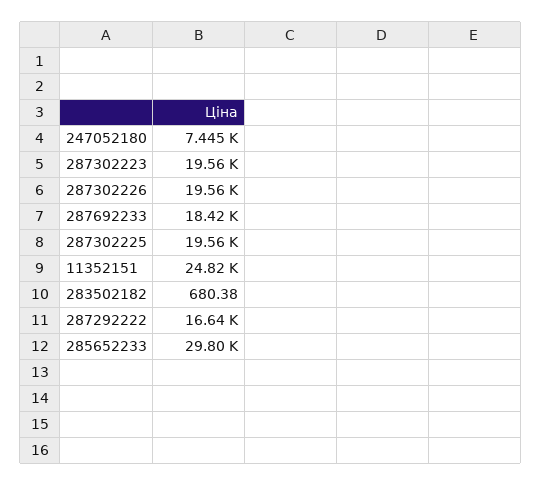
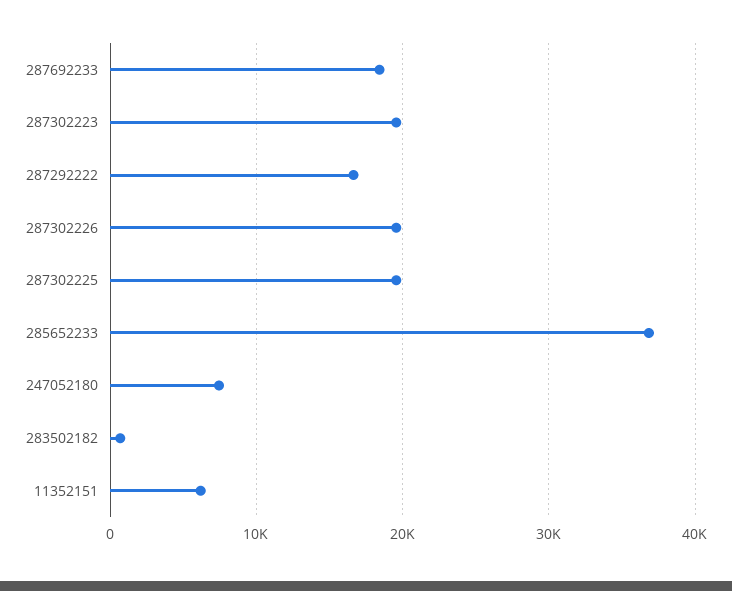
11352151: 24820 -> 6000
285652233: 29800 -> 37000

